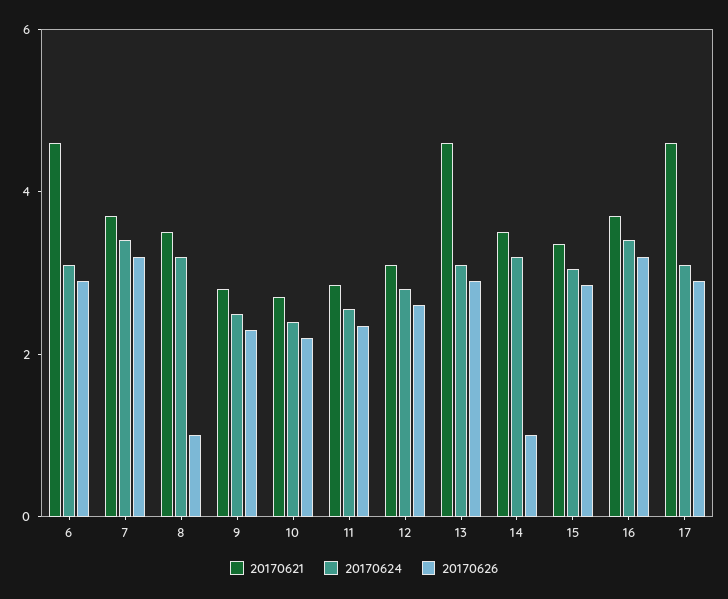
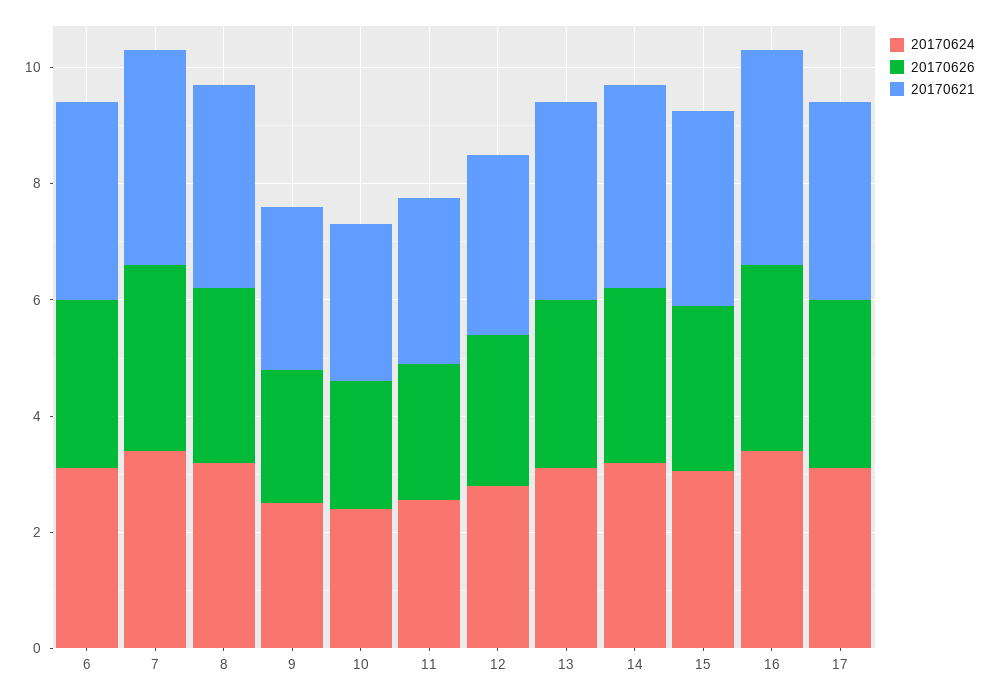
20170621, 6: 4.5 -> 3.5
20170626, 8: 1 -> 3
20170621, 13: 4.5 -> 3.5
20170626, 14: 1 -> 3
20170621, 17: 4.5 -> 3.5

